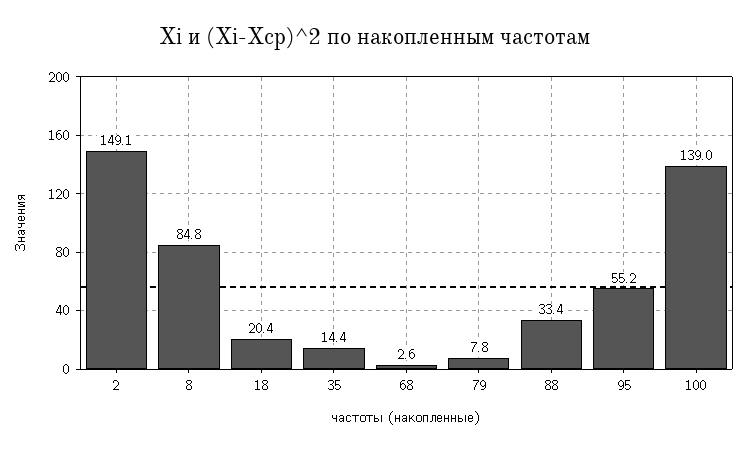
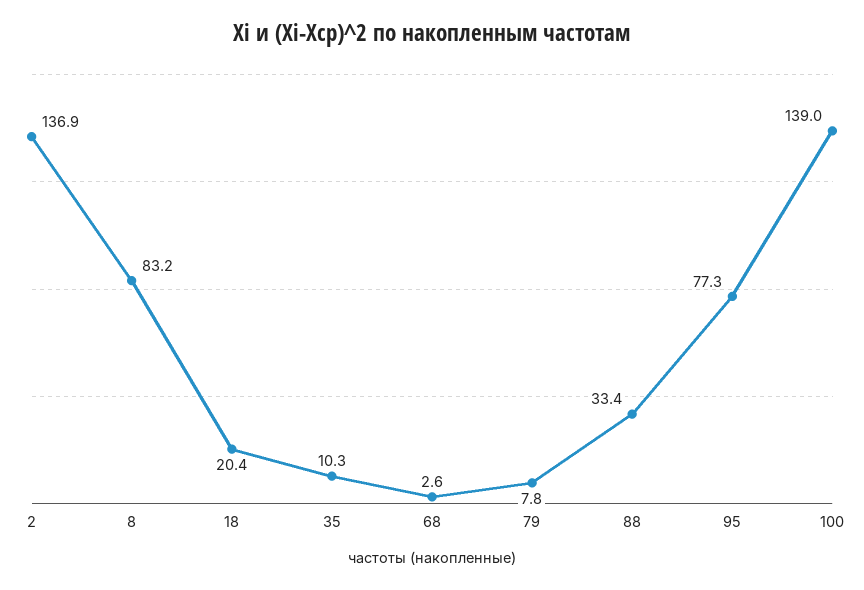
2: 149.1 -> 136.9
8: 84.8 -> 83.2
35: 14.4 -> 10.3
95: 55.2 -> 77.3

